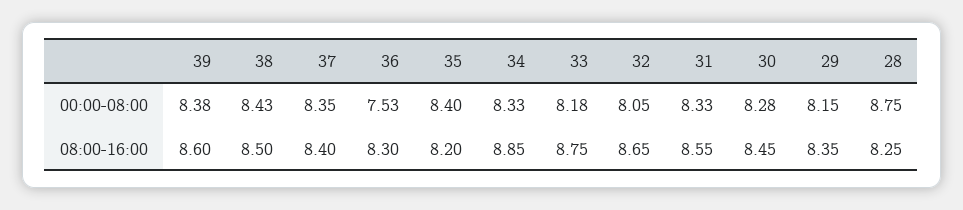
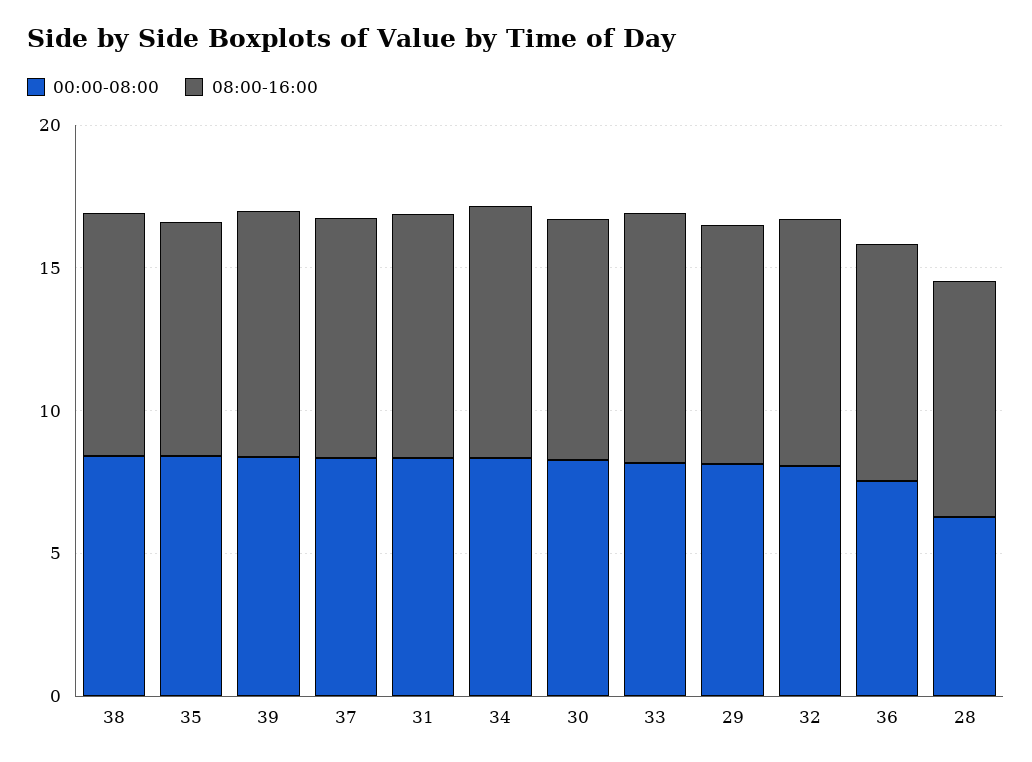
00:00-08:00, 28: 8.75 -> 6

